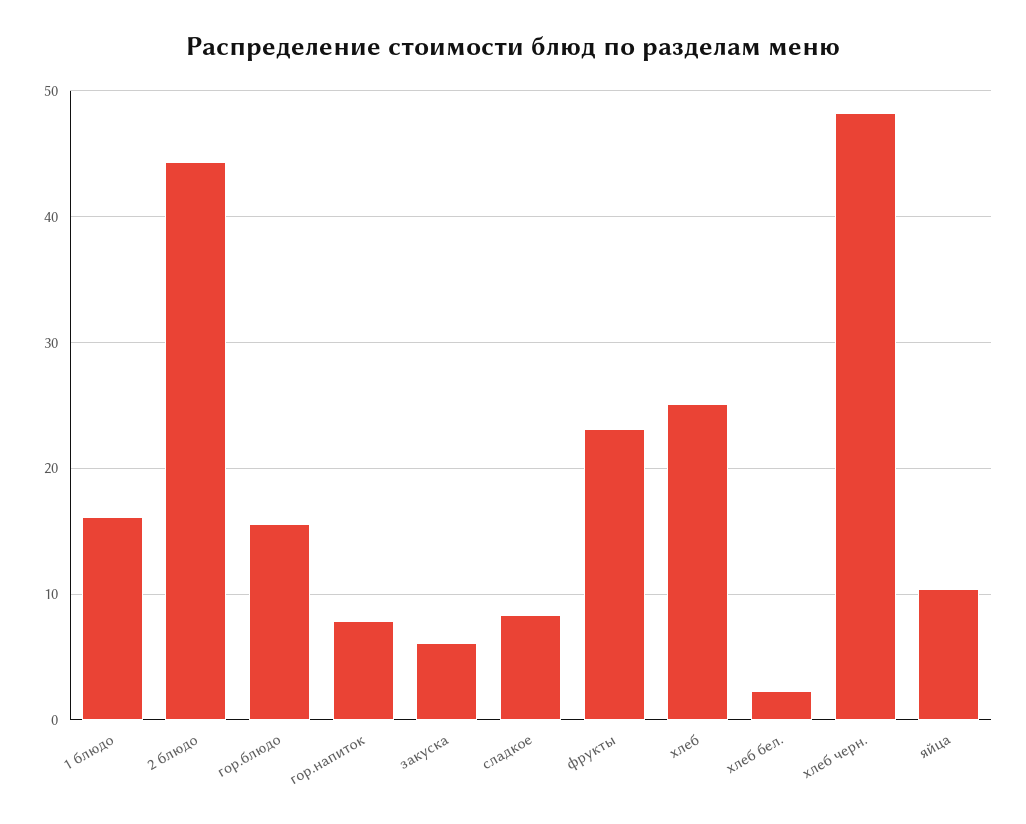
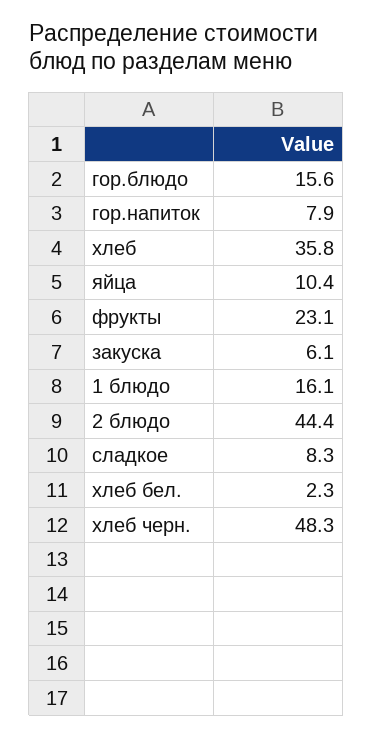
хлеб: 25 -> 35.8

